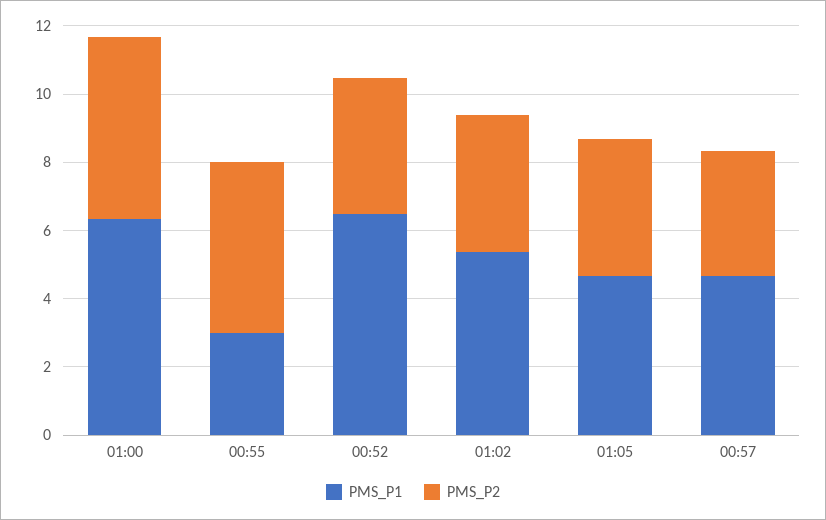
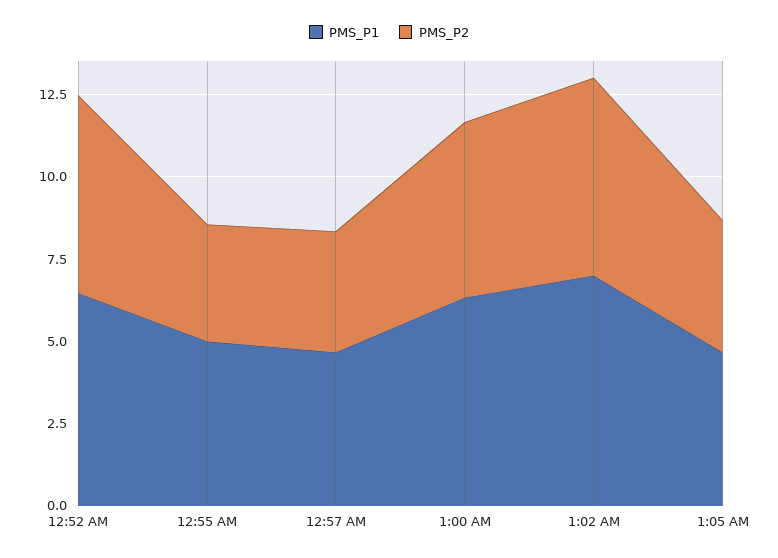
PMS_P1, 00:55: 3 -> 5
PMS_P2, 00:55: 5 -> 3.5
PMS_P2, 00:52: 4 -> 6
PMS_P1, 01:02: 5.5 -> 7
PMS_P2, 01:02: 4 -> 6

